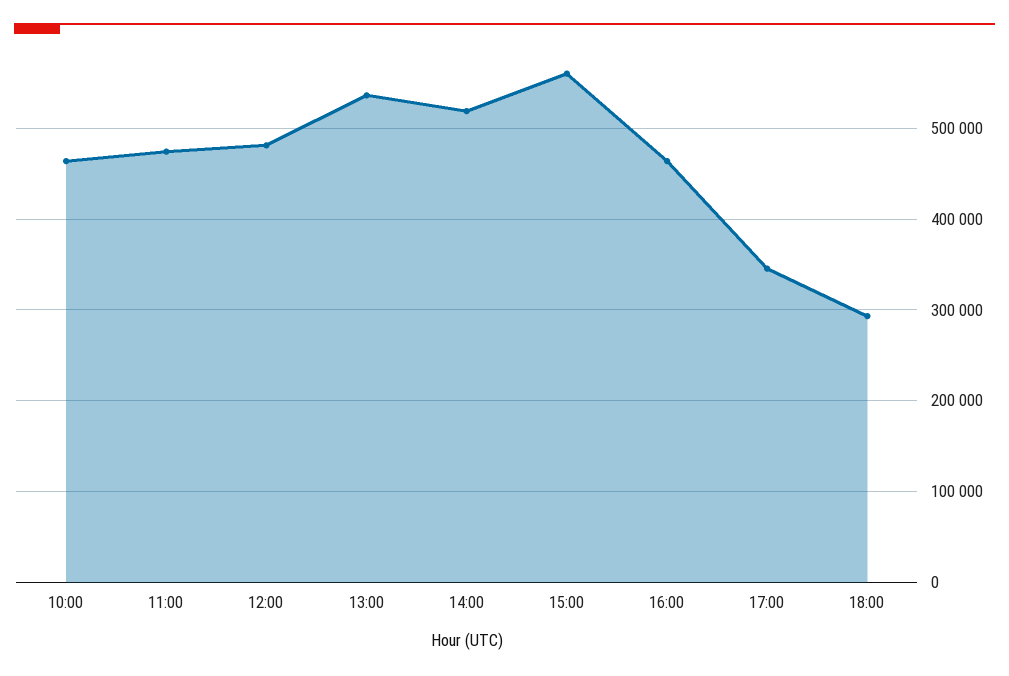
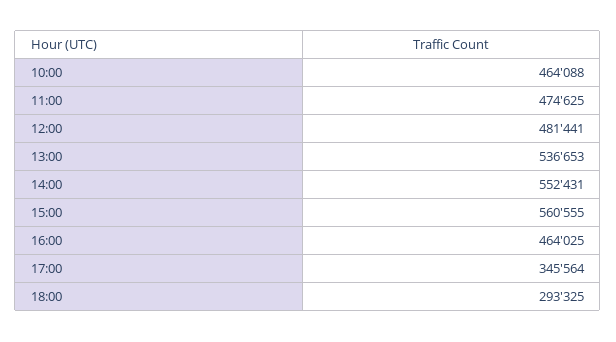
14:00: 520000 -> 552431

